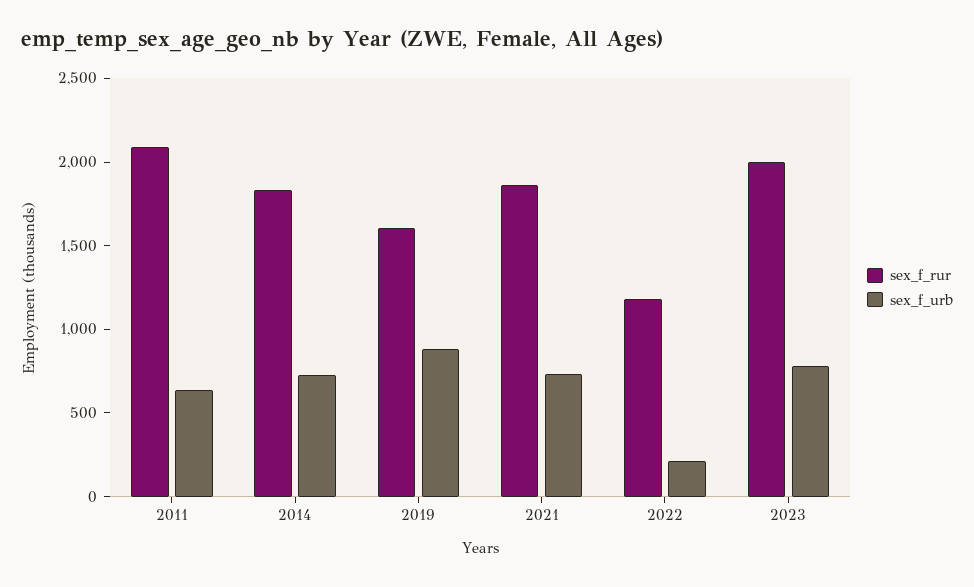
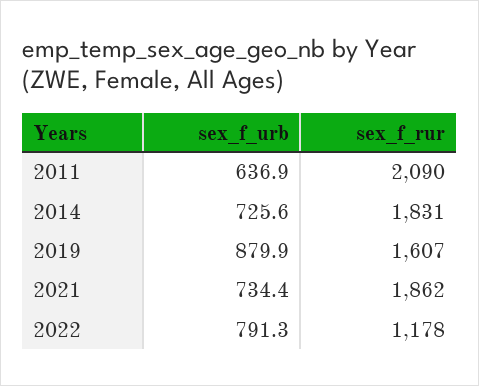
sex_f_urb, 2022: 200 -> 791.3
sex_f_rur, 2023: 2000 -> none
sex_f_urb, 2023: 800 -> none

